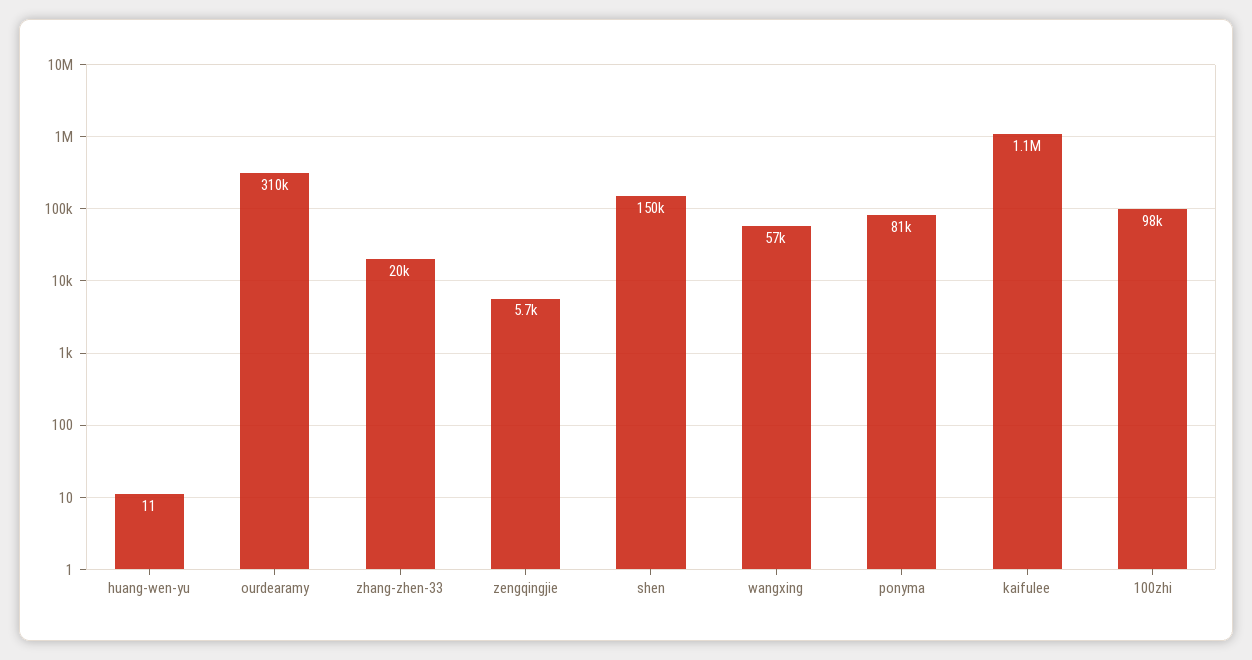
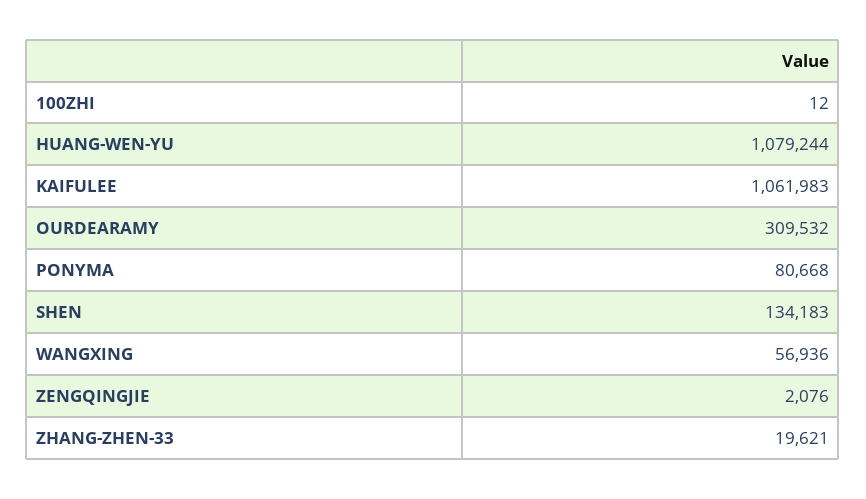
huang-wen-yu: 11 -> 1079244
zengqingjie: 5700 -> 2076
shen: 150000 -> 134183
100zhi: 98000 -> 12

